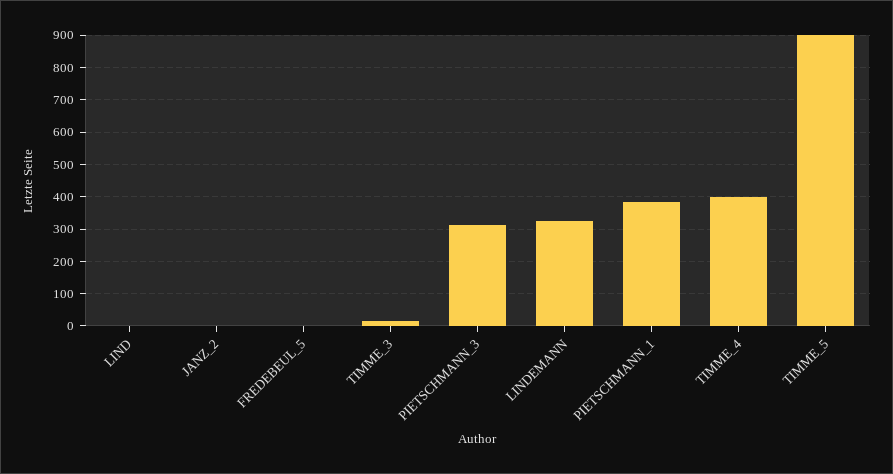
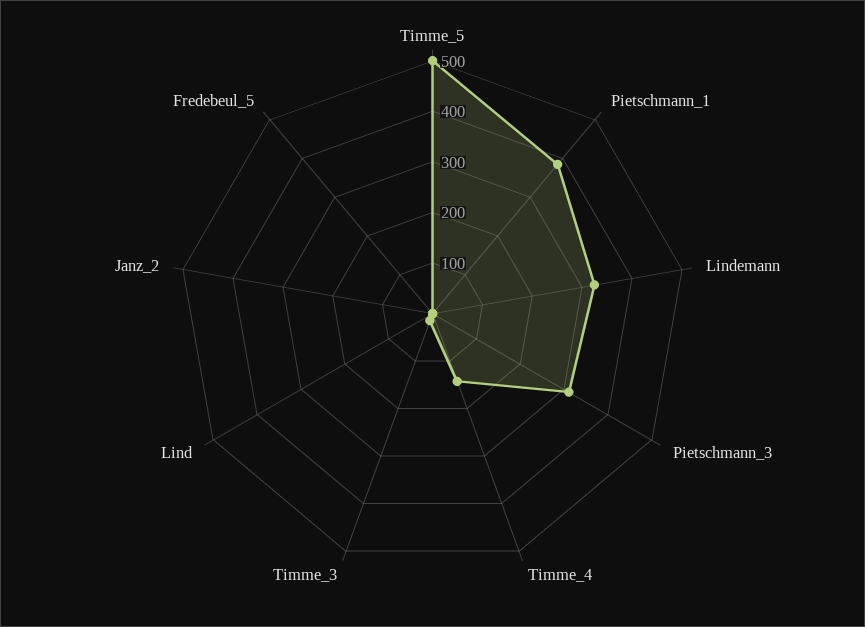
TIMME_4: 400 -> 140
TIMME_5: 900 -> 500

